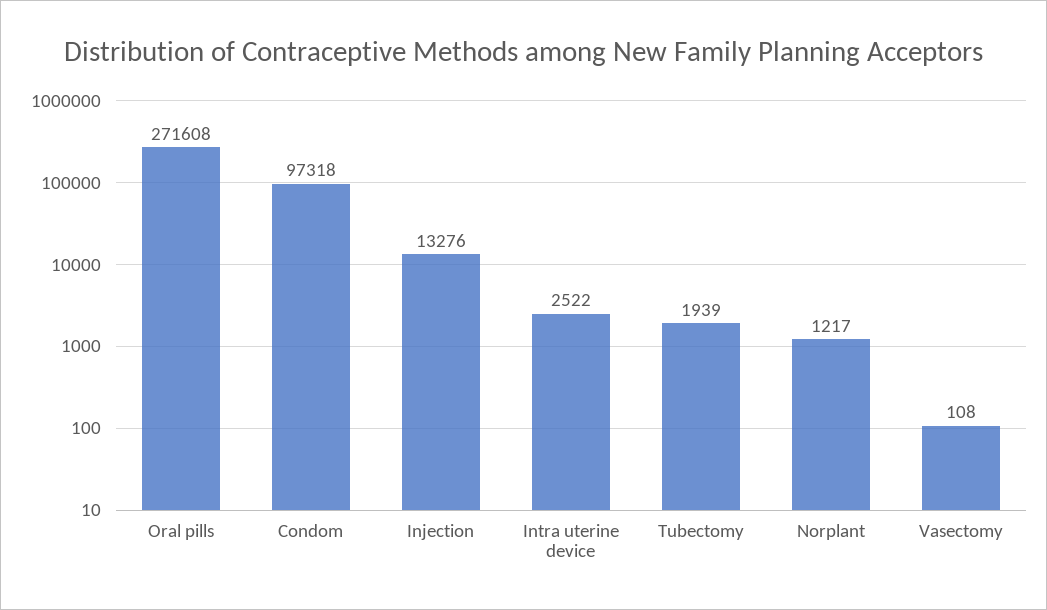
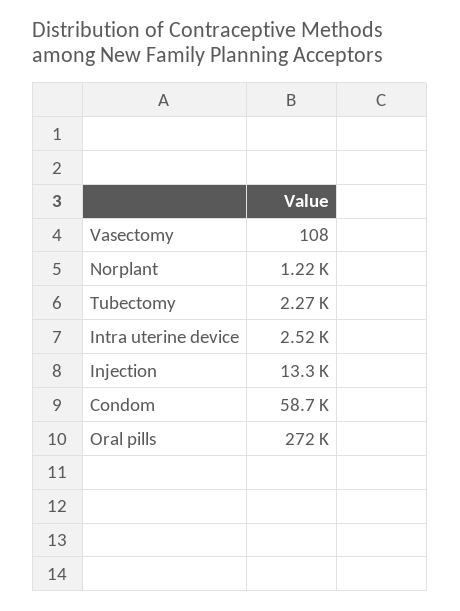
Condom: 97318 -> 58700
Tubectomy: 1939 -> 2270

